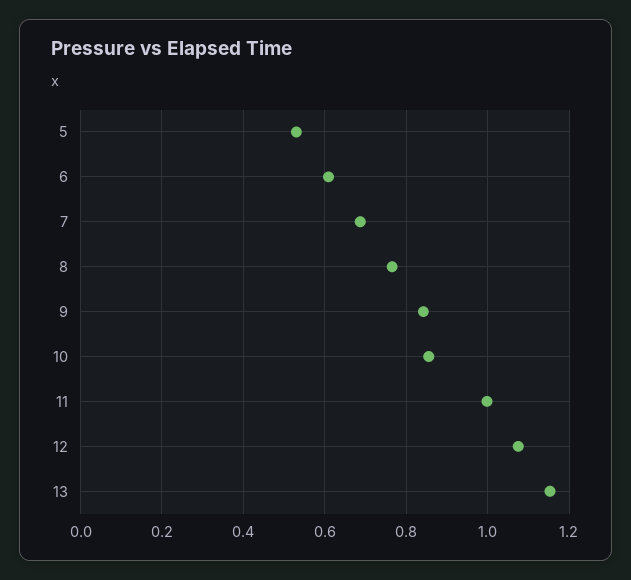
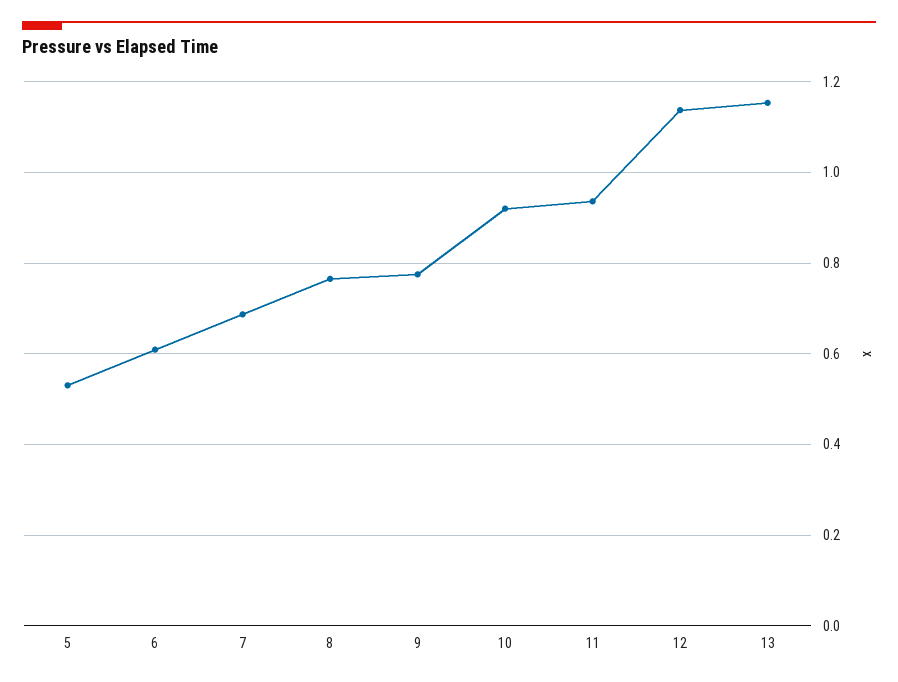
9: 0.84 -> 0.78
10: 0.86 -> 0.92
11: 1 -> 0.94
12: 1.08 -> 1.14

